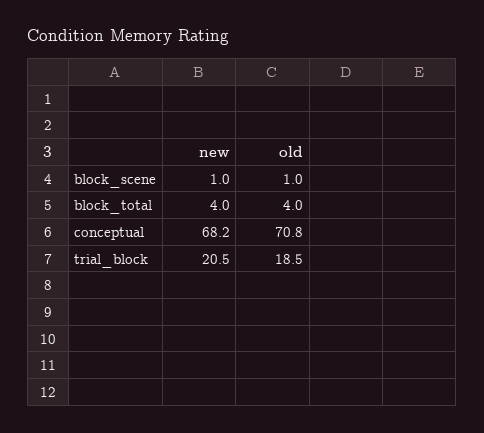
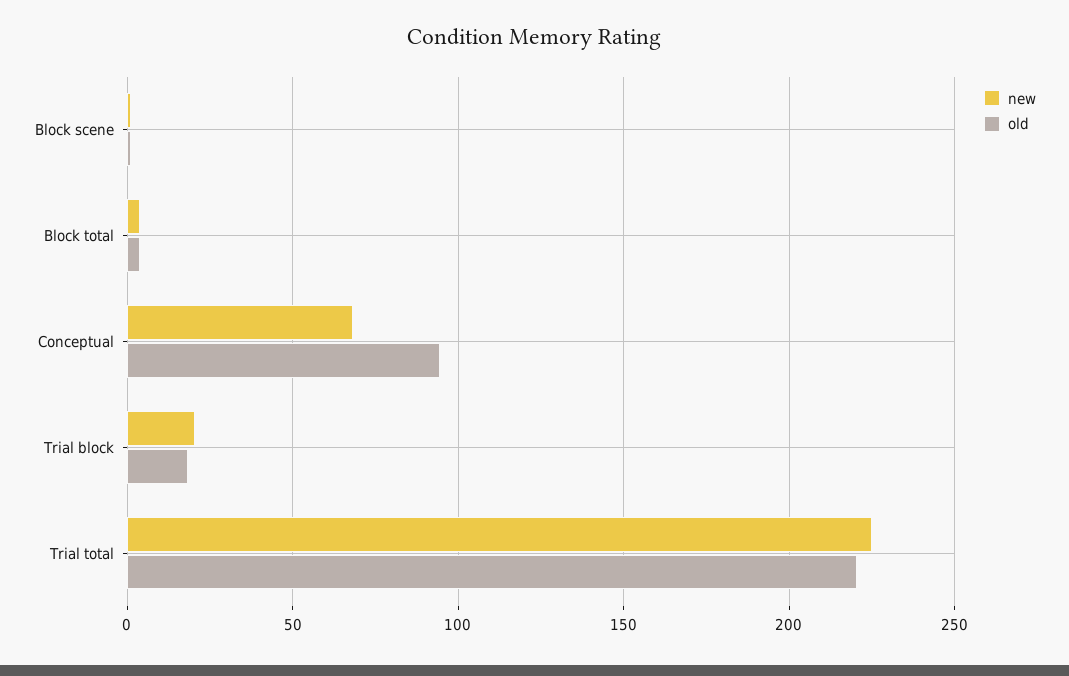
old, conceptual: 70.8 -> 95
new, Trial total: none -> 225
old, Trial total: none -> 220

